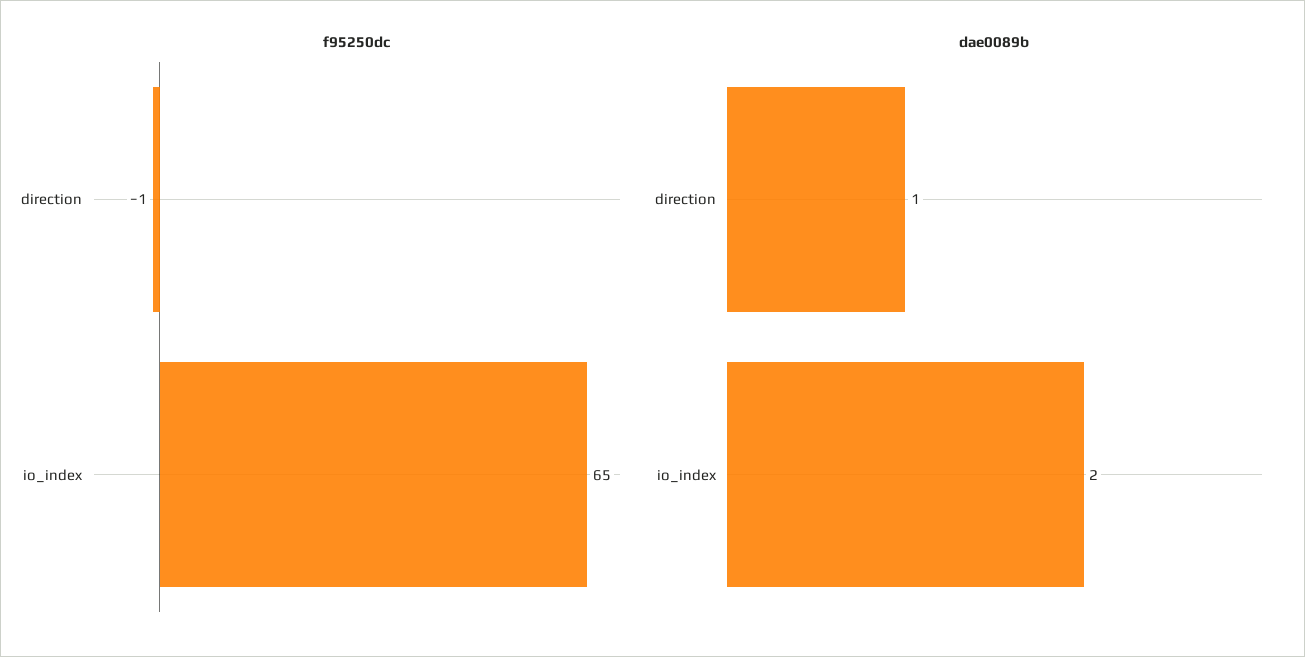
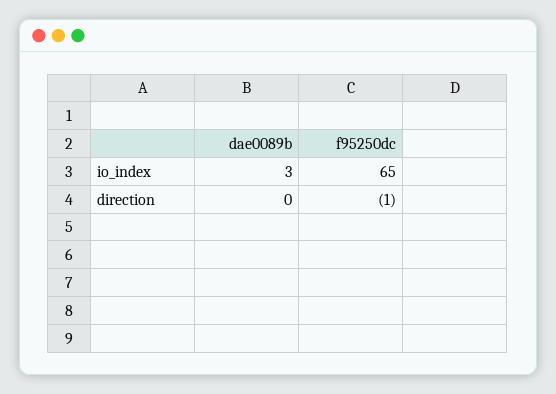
dae0089b, direction: 1 -> 0
dae0089b, io_index: 2 -> 3

